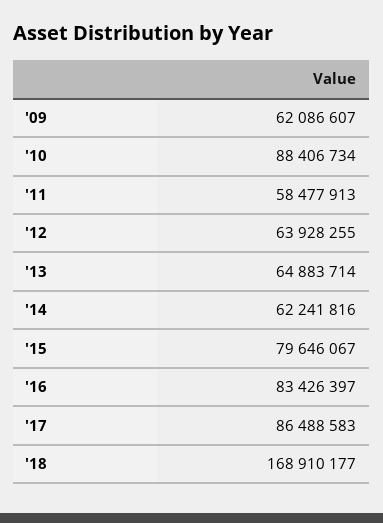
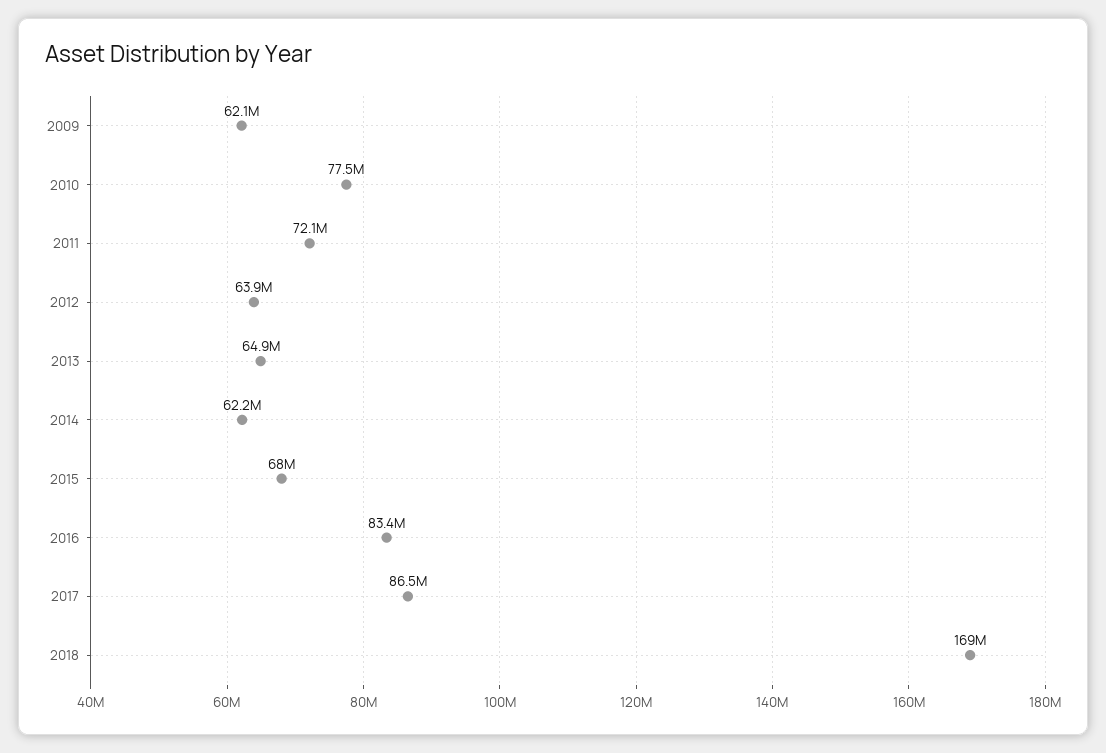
'10: 88406734 -> 77500000
'11: 58477913 -> 72100000
'15: 79646067 -> 68000000

